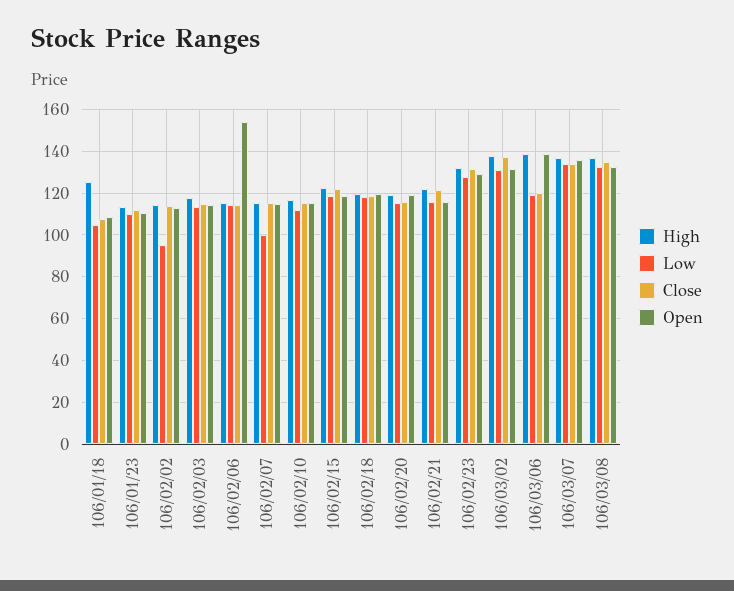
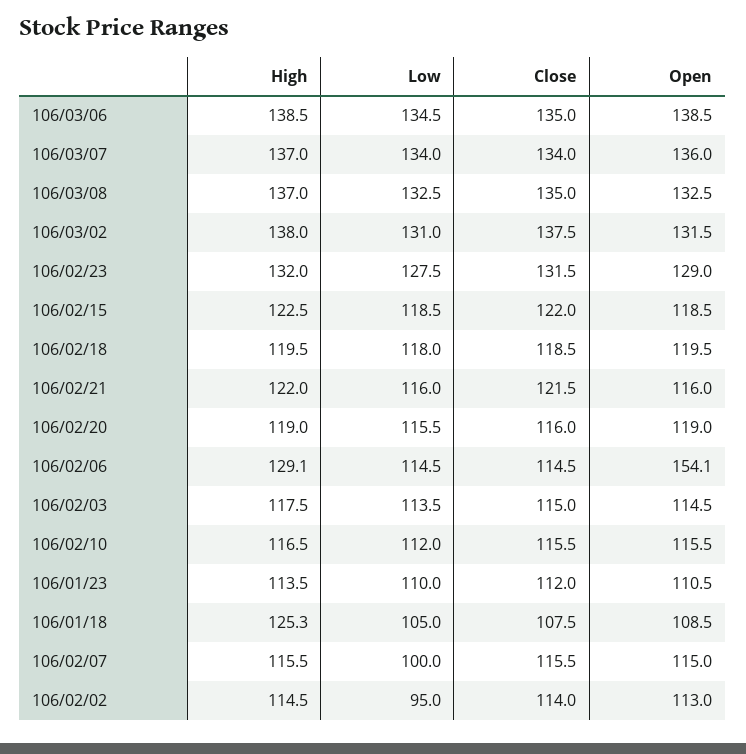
High, 106/02/06: 115 -> 129.1
Low, 106/03/06: 120 -> 134.5
Close, 106/03/06: 120 -> 135

